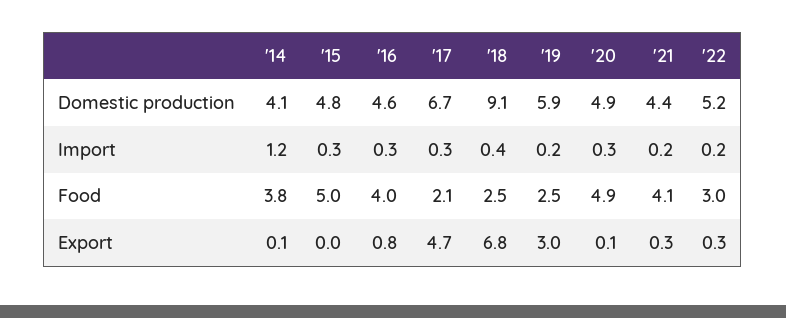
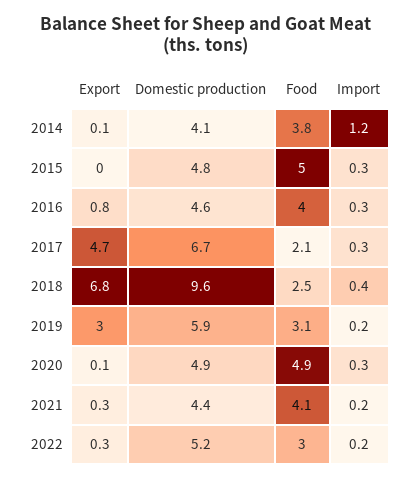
'18, Domestic production: 9.1 -> 9.6
'19, Food: 2.5 -> 3.1

